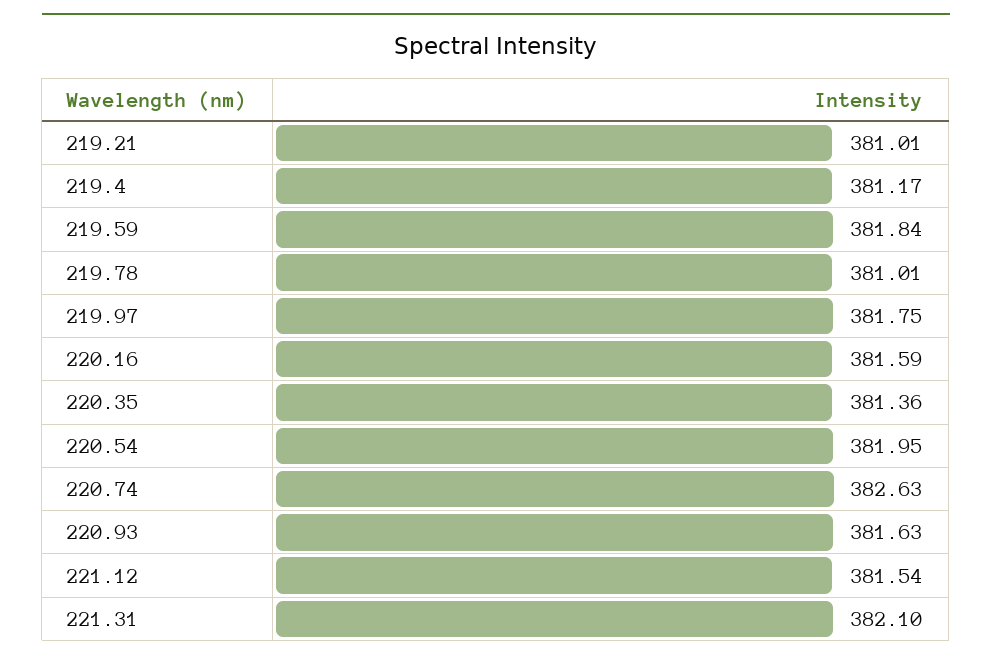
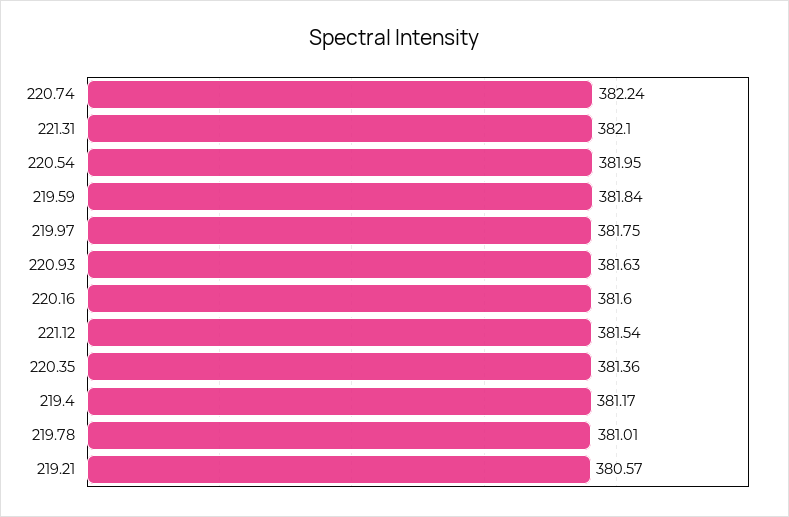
219.21: 381.01 -> 380.57
220.16: 381.59 -> 381.6
220.74: 382.63 -> 382.24

